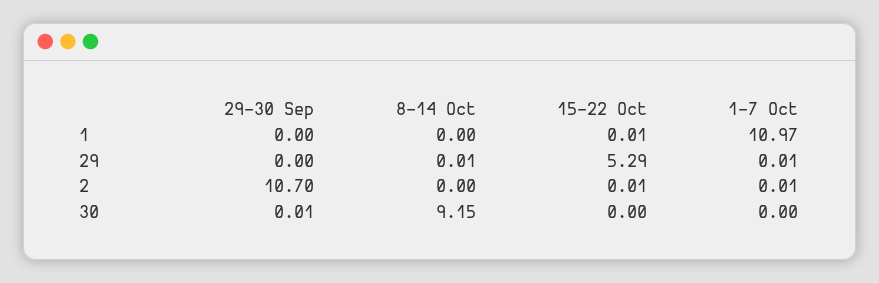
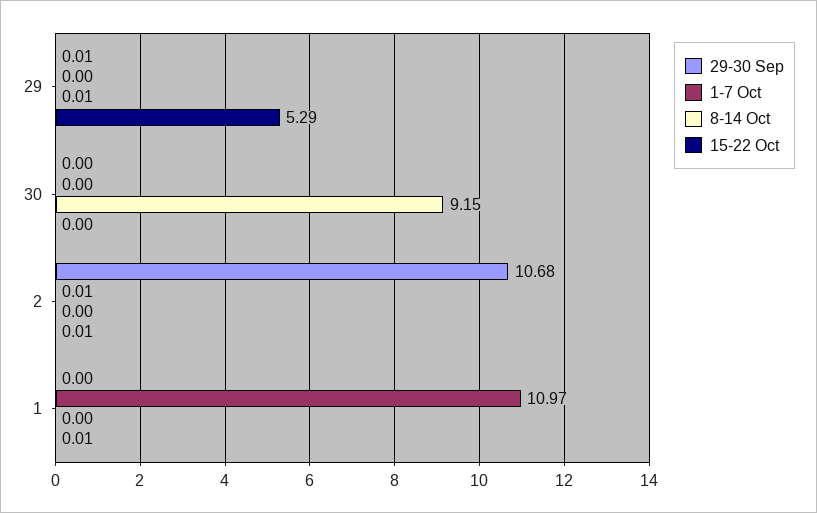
29-30 Sep, 29: 0 -> 0.01
1-7 Oct, 29: 0.01 -> 0
29-30 Sep, 2: 10.7 -> 10.68
29-30 Sep, 30: 0.01 -> 0

